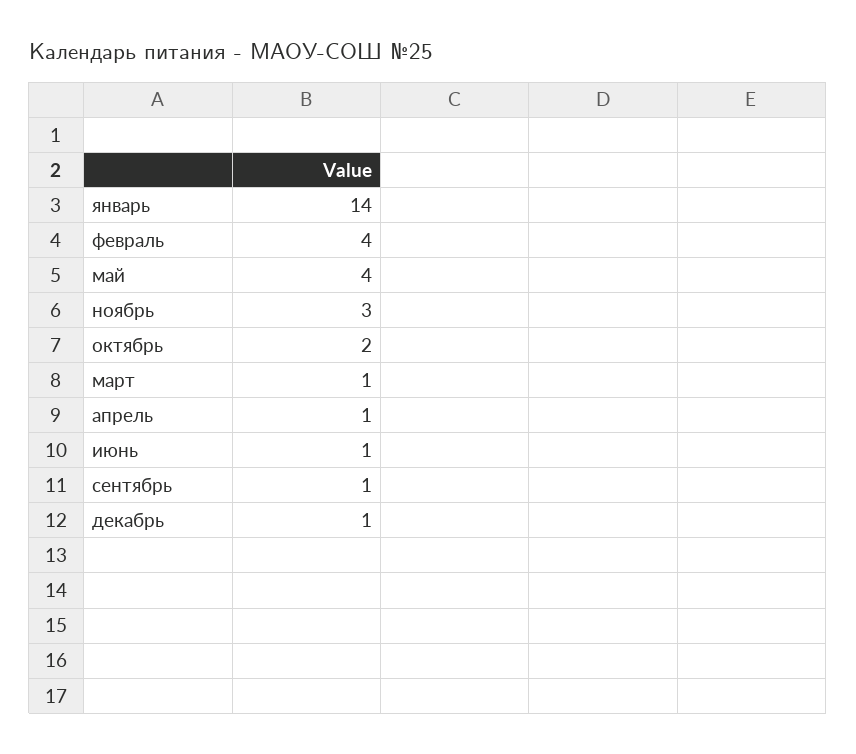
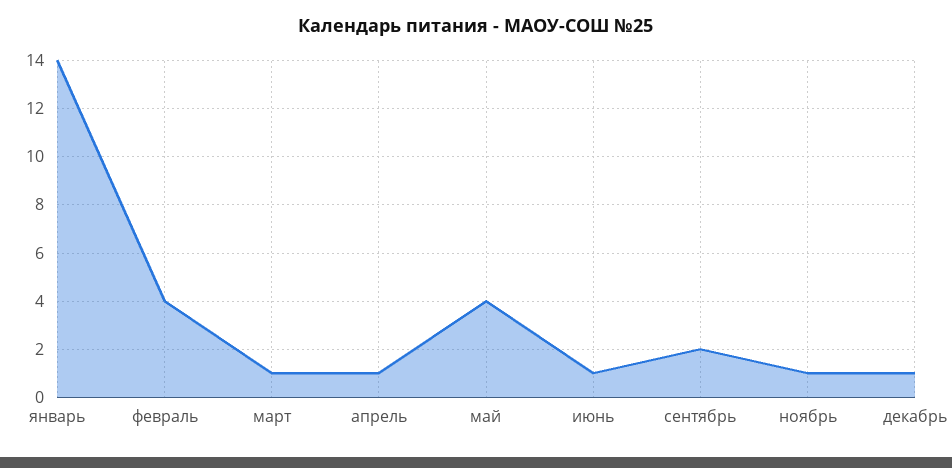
ноябрь: 3 -> 1
октябрь: 2 -> none
сентябрь: 1 -> 2

